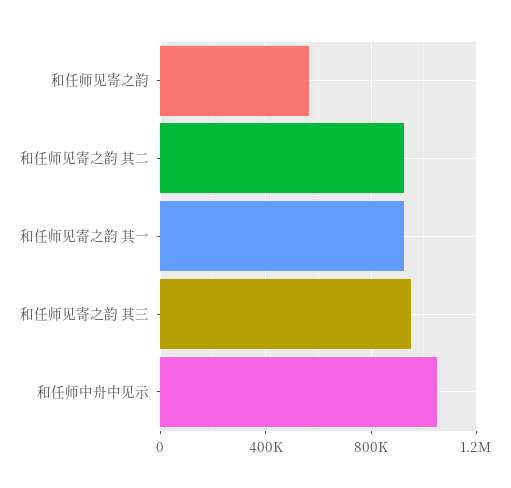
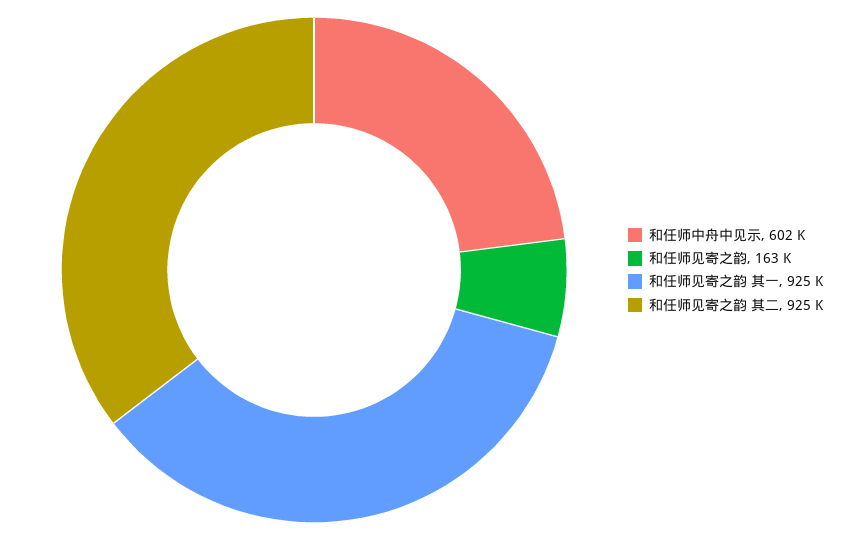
和任师见寄之韵: 550000 -> 163000
和任师见寄之韵 其三: 950000 -> none
和任师中舟中见示: 1050000 -> 602000

